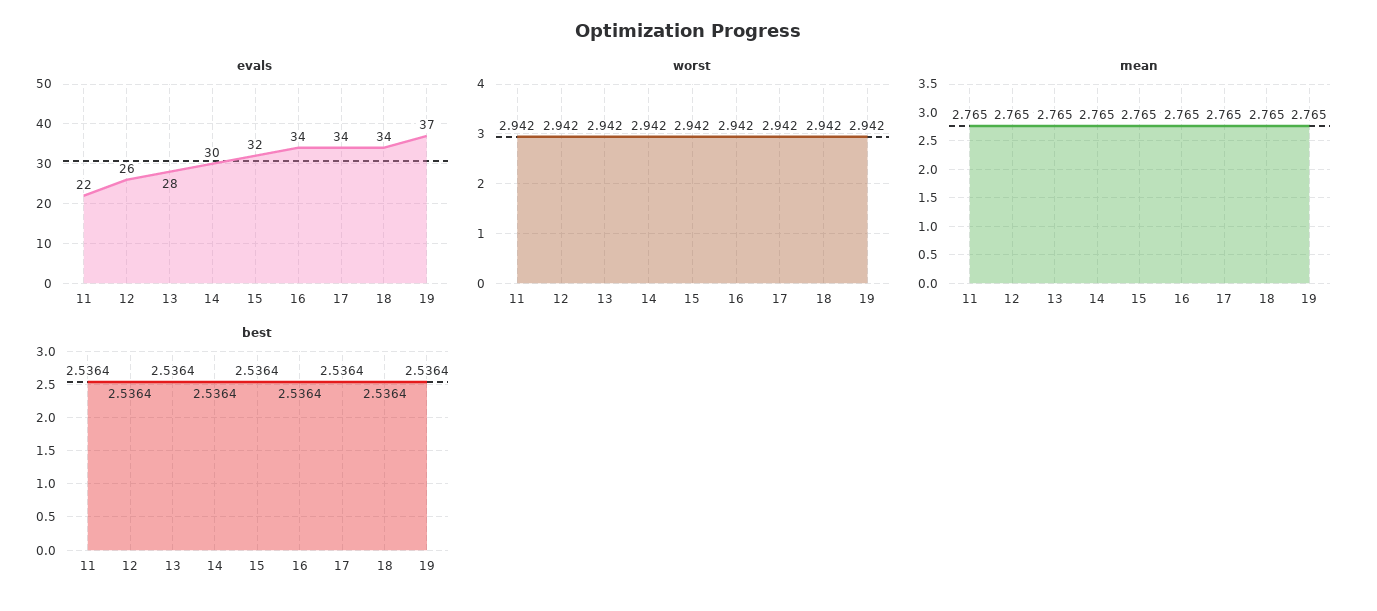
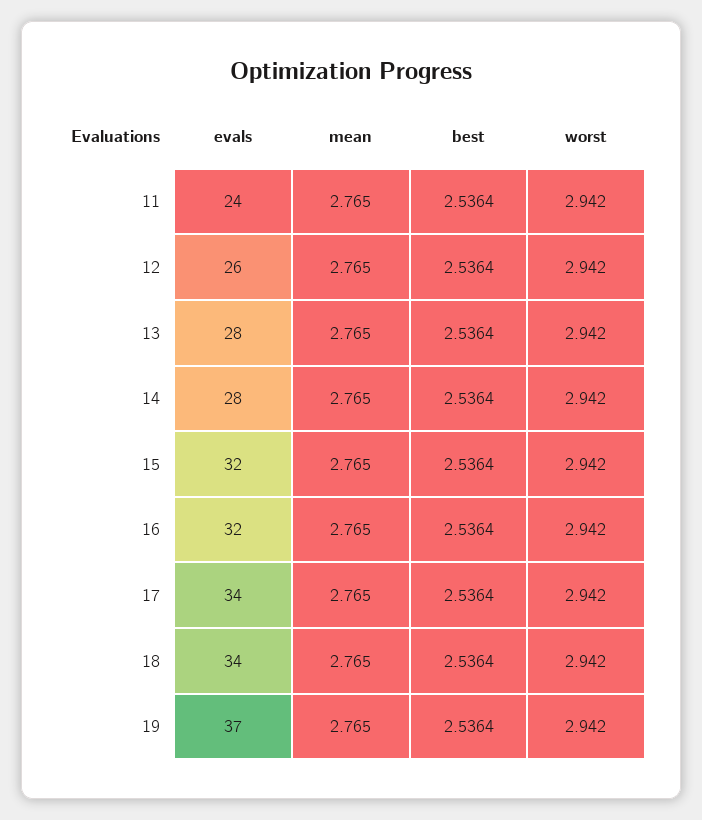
evals, 11: 22 -> 24
evals, 14: 30 -> 28
evals, 16: 34 -> 32

